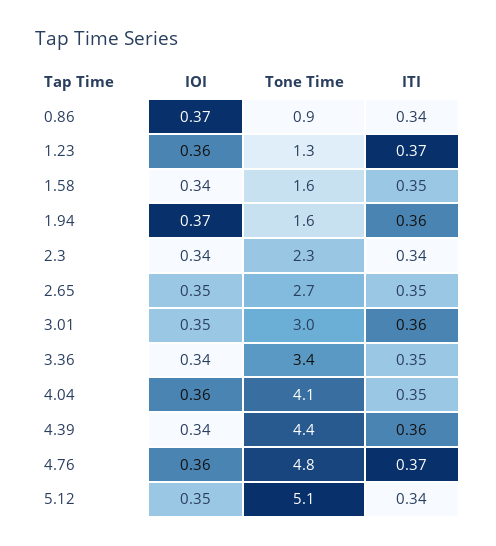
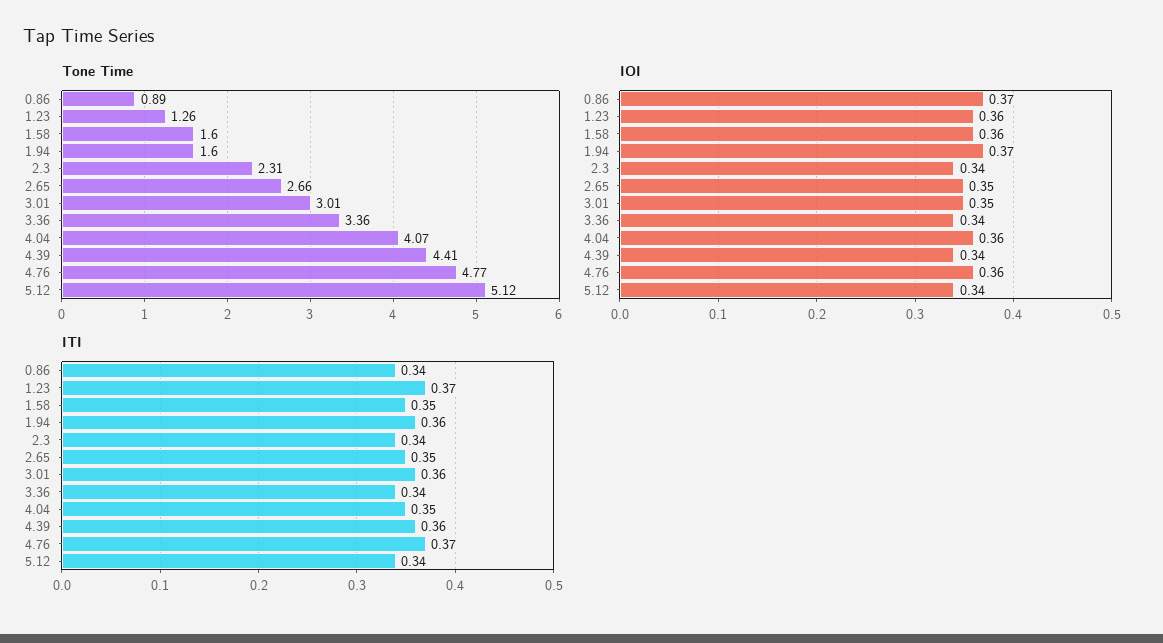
IOI, 1.58: 0.34 -> 0.36
ITI, 3.36: 0.35 -> 0.34
IOI, 5.12: 0.35 -> 0.34

